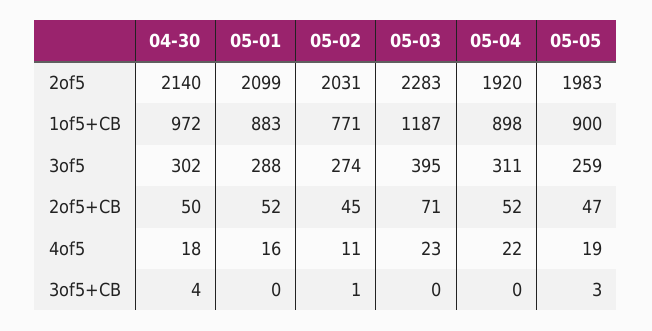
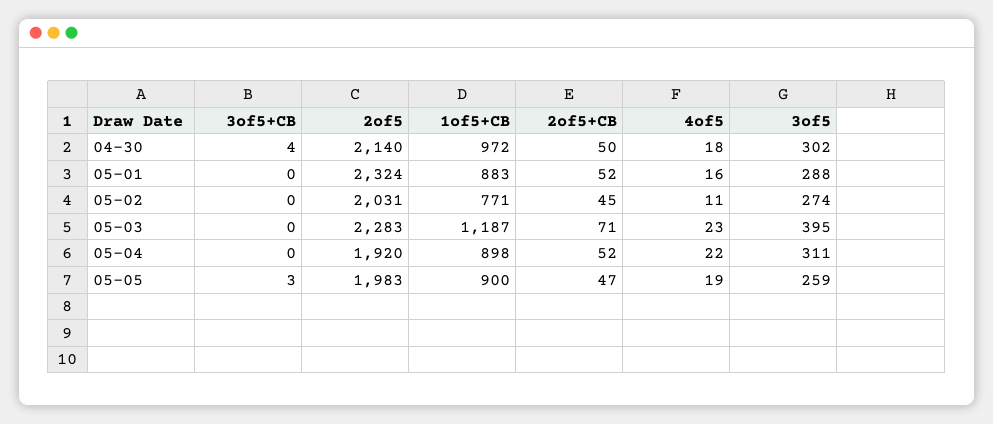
05-01, 2of5: 2099 -> 2324
05-02, 3of5+CB: 1 -> 0

